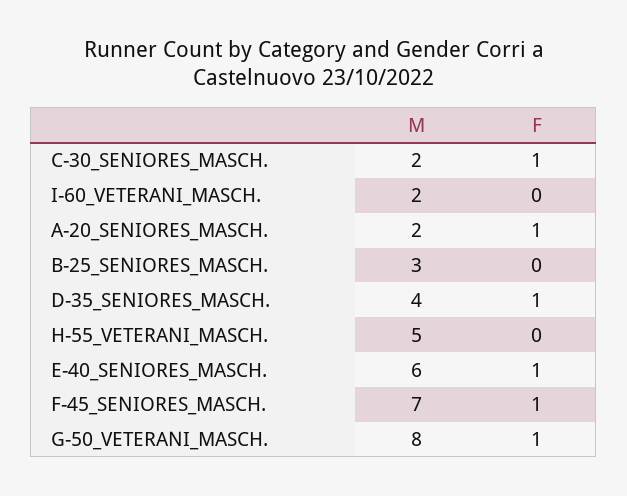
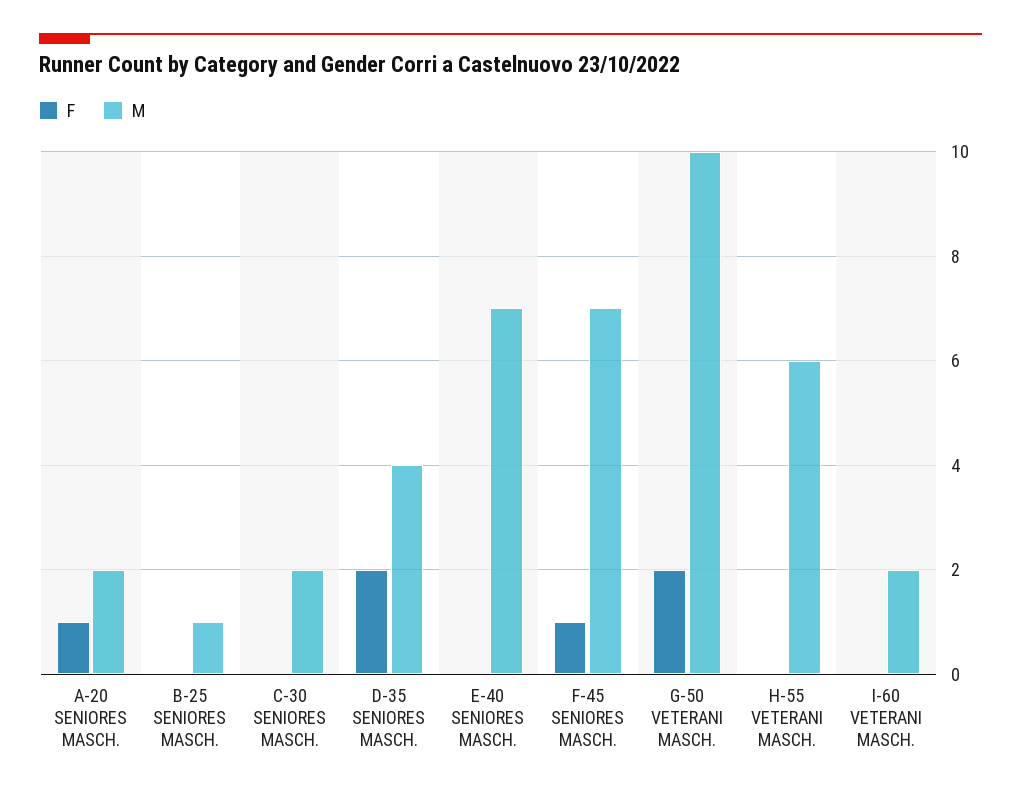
F, C-30_SENIORES_MASCH.: 1 -> 0
M, B-25_SENIORES_MASCH.: 3 -> 1
F, D-35_SENIORES_MASCH.: 1 -> 2
M, H-55_VETERANI_MASCH.: 5 -> 6
M, E-40_SENIORES_MASCH.: 6 -> 7
F, E-40_SENIORES_MASCH.: 1 -> 0
M, G-50_VETERANI_MASCH.: 8 -> 10
F, G-50_VETERANI_MASCH.: 1 -> 2

